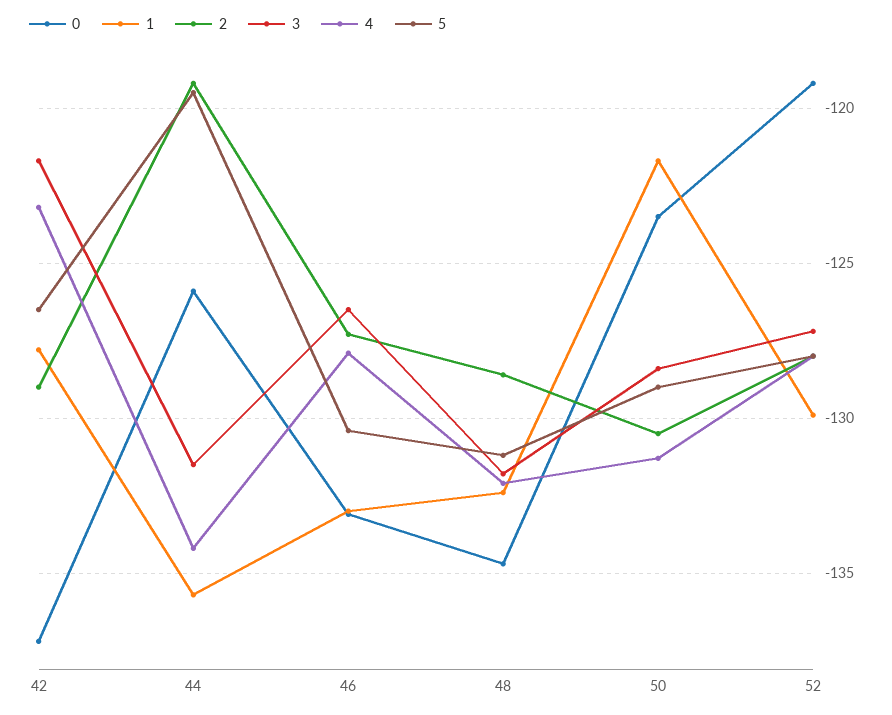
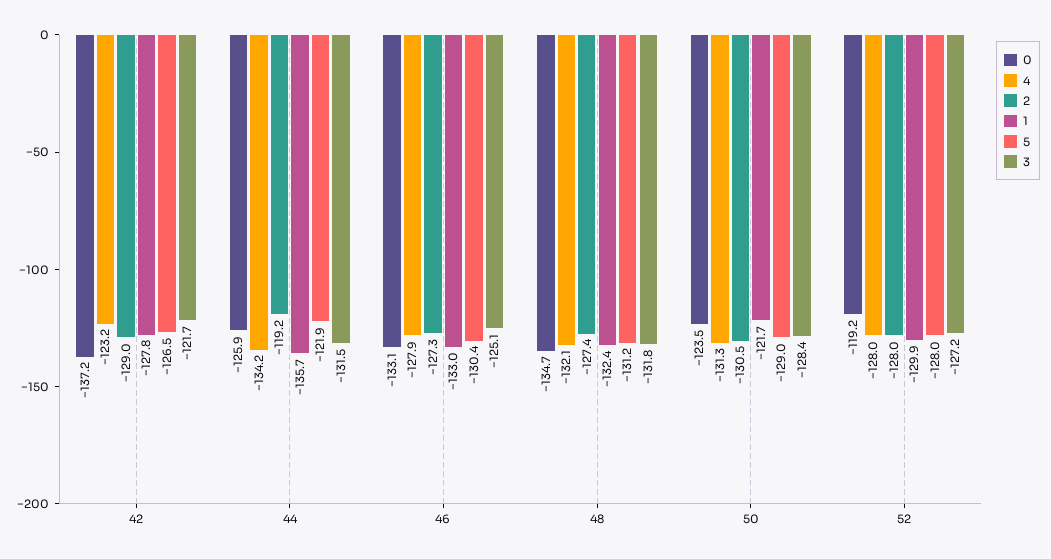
5, 44: -119.5 -> -121.9
3, 46: -126.5 -> -125.1
2, 48: -128.5 -> -127.4

